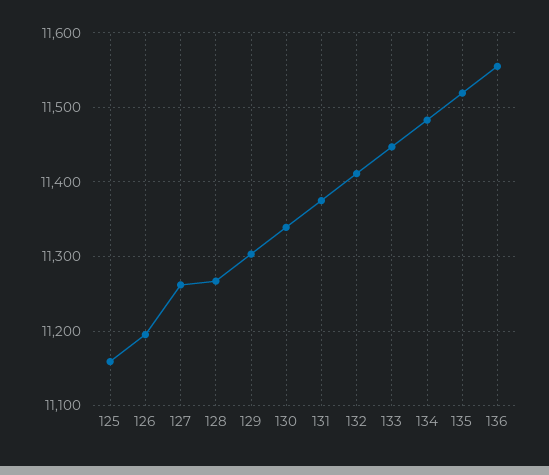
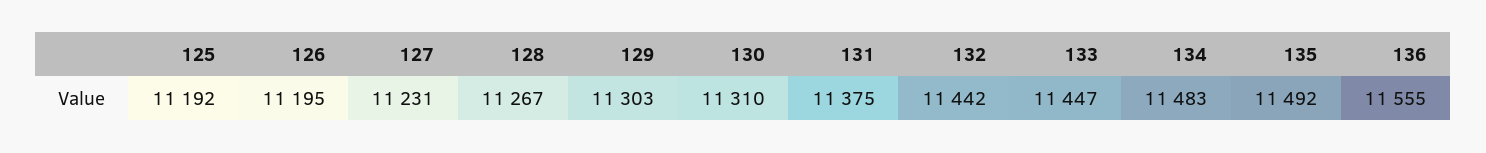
125: 11160 -> 11192
127: 11260 -> 11231
130: 11340 -> 11310
132: 11410 -> 11442
135: 11520 -> 11492

